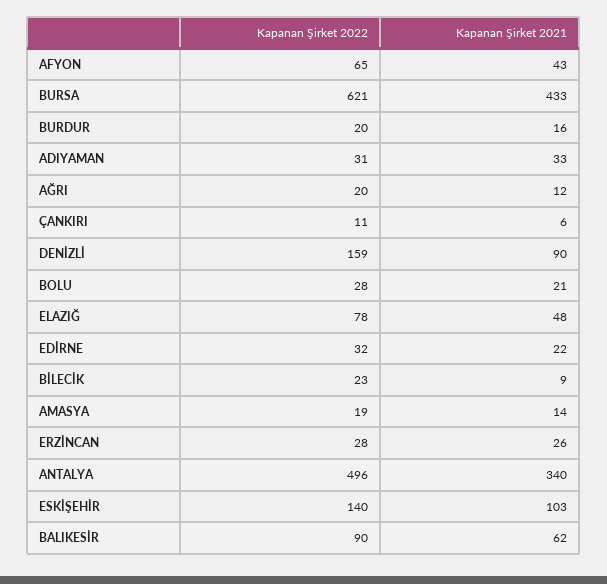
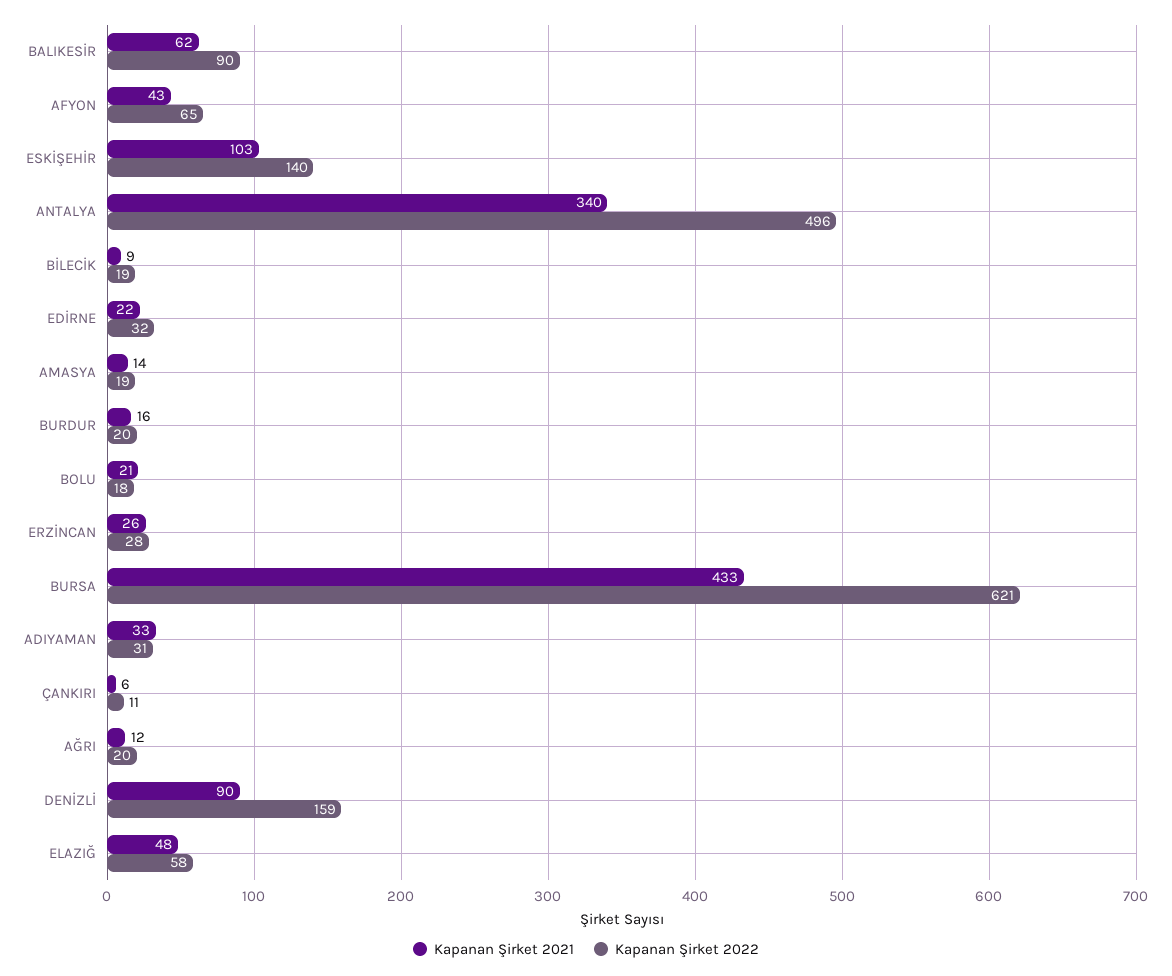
Kapanan Şirket 2022, BOLU: 28 -> 18
Kapanan Şirket 2022, ELAZIĞ: 78 -> 58
Kapanan Şirket 2022, BİLECİK: 23 -> 19

